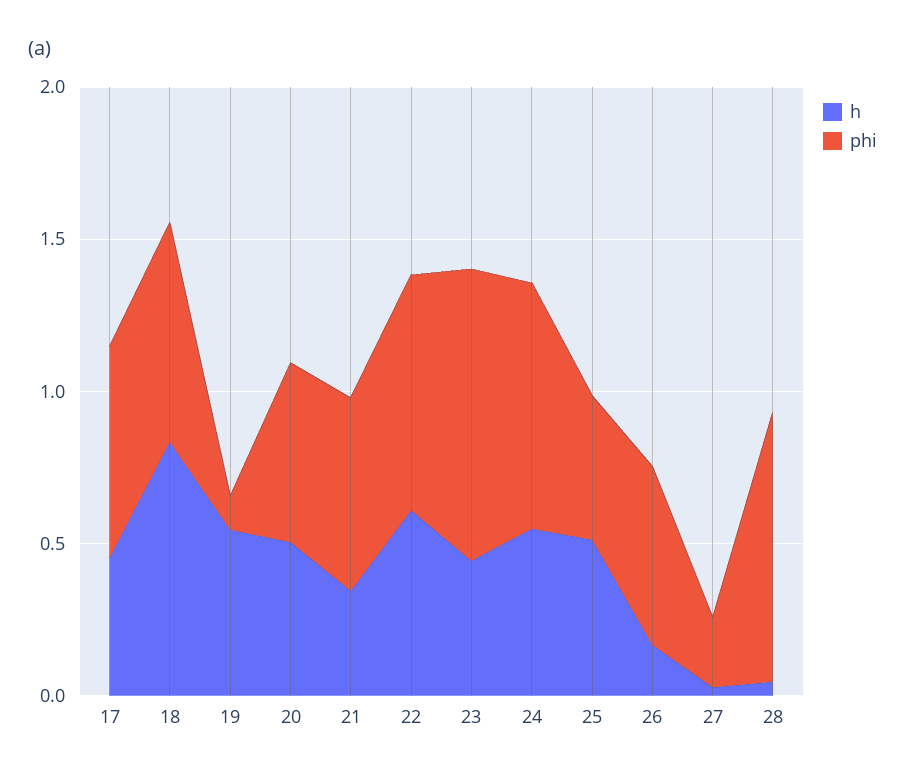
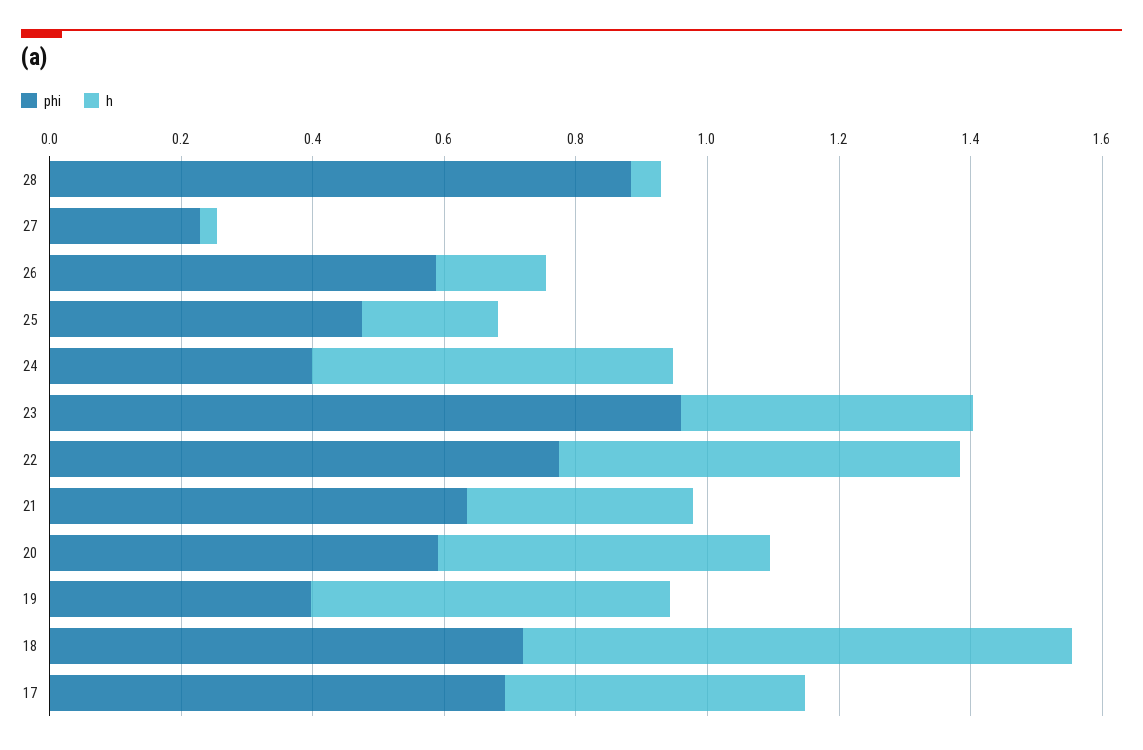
phi, 19: 0.1 -> 0.4
phi, 24: 0.8 -> 0.4
h, 25: 0.5 -> 0.2

